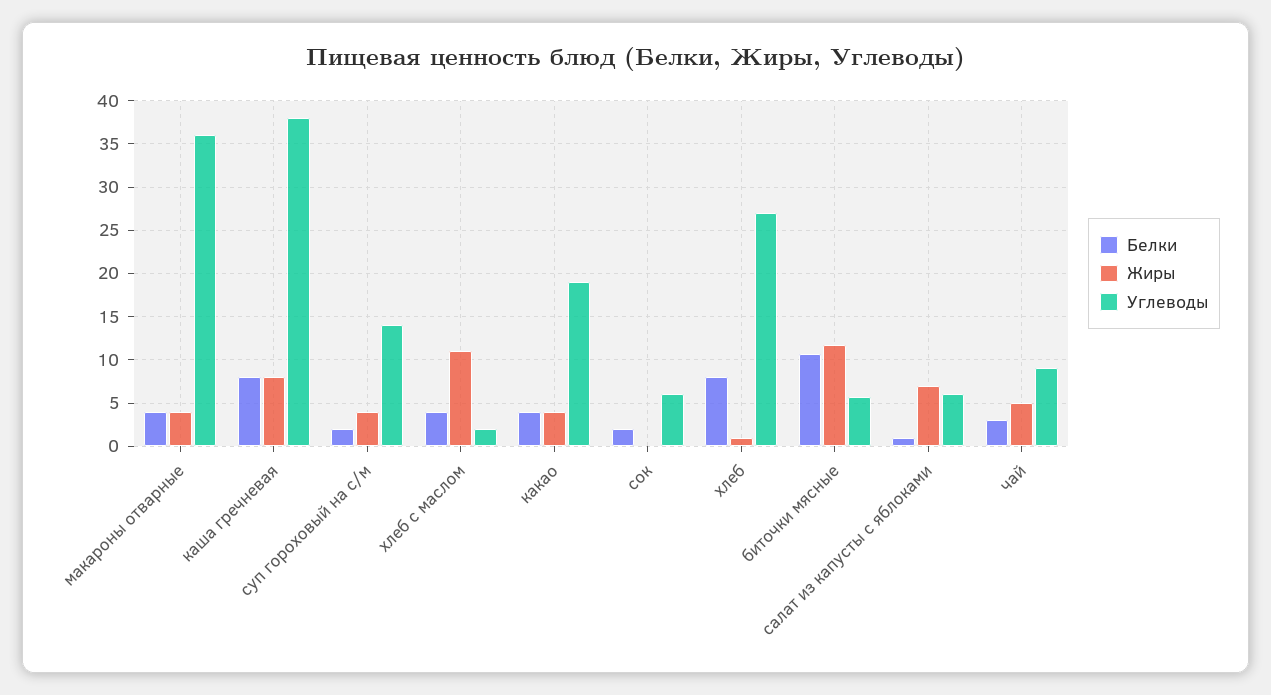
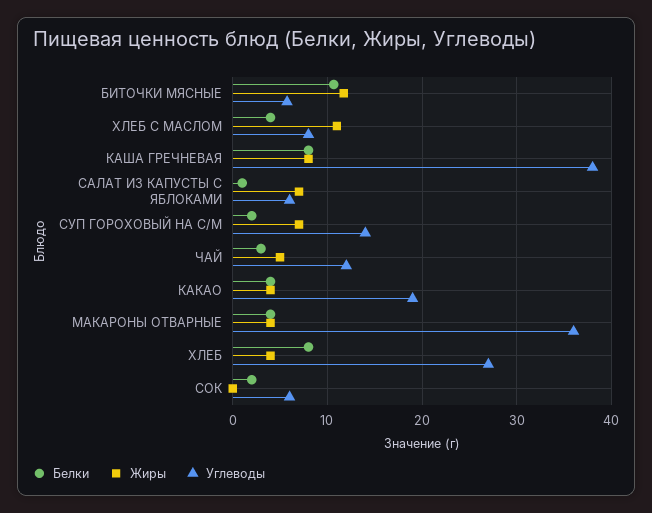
Жиры, суп гороховый на с/м: 4 -> 7
Углеводы, хлеб с маслом: 2 -> 8
Жиры, хлеб: 1 -> 4
Углеводы, чай: 9 -> 12

